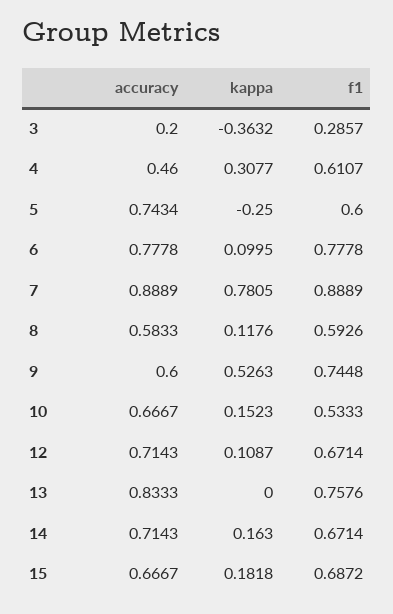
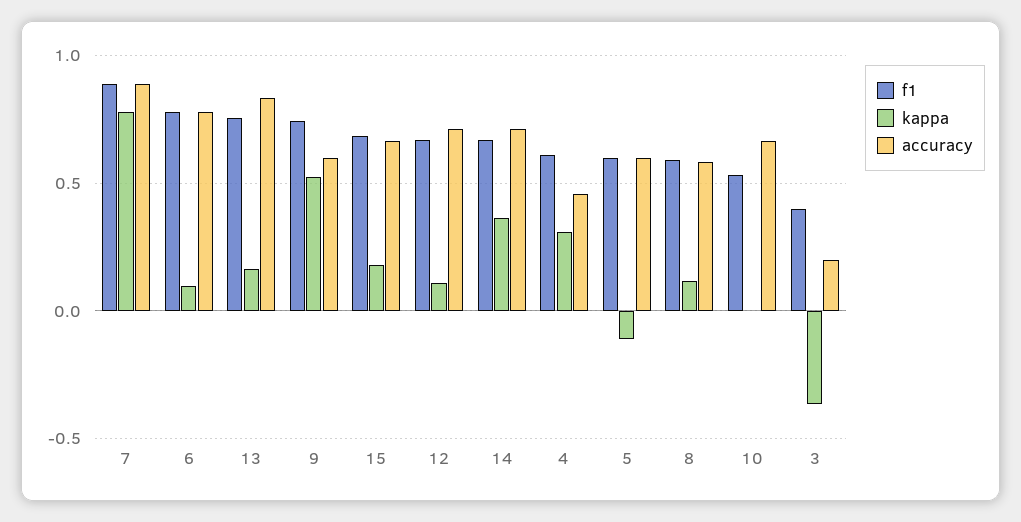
f1, 3: 0.2857 -> 0.4
accuracy, 5: 0.7434 -> 0.6
kappa, 5: -0.25 -> -0.1
kappa, 10: 0.1523 -> 0
kappa, 13: 0 -> 0.15
kappa, 14: 0.163 -> 0.35

